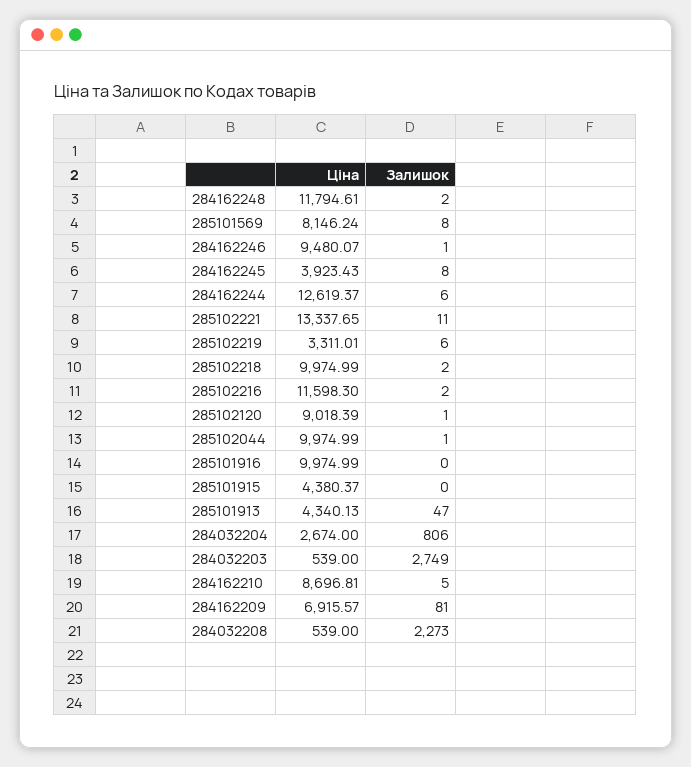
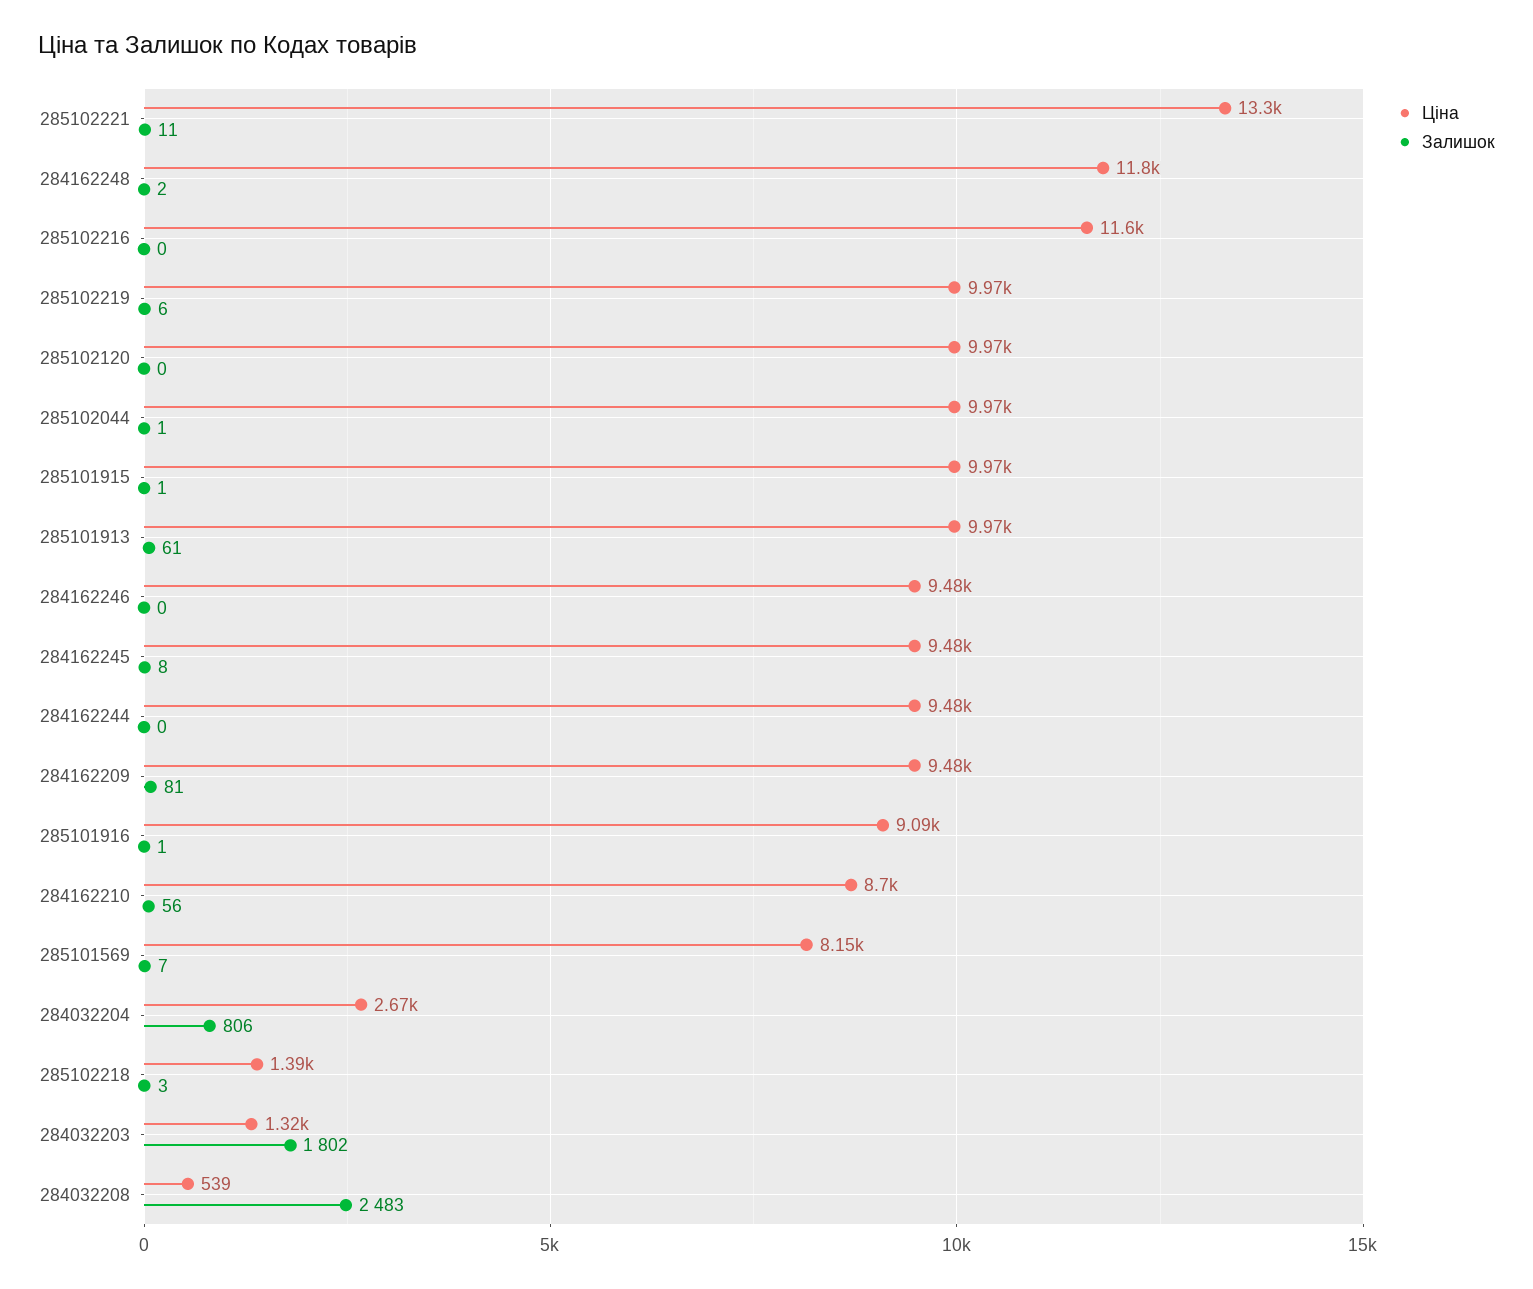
Залишок, 285101569: 8 -> 7
Залишок, 284162246: 1 -> 0
Ціна, 284162245: 3923.43 -> 9480
Ціна, 284162244: 12619.37 -> 9480
Залишок, 284162244: 6 -> 0
Ціна, 285102219: 3311.01 -> 9970
Ціна, 285102218: 9974.99 -> 1390
Залишок, 285102218: 2 -> 3
Залишок, 285102216: 2 -> 0
Ціна, 285102120: 9018.39 -> 9970
Залишок, 285102120: 1 -> 0
Ціна, 285101916: 9974.99 -> 9090
Залишок, 285101916: 0 -> 1
Ціна, 285101915: 4380.37 -> 9970
Залишок, 285101915: 0 -> 1
Ціна, 285101913: 4340.13 -> 9970
Залишок, 285101913: 47 -> 61
Ціна, 284032203: 539 -> 1320
Залишок, 284032203: 2749 -> 1802
Залишок, 284162210: 5 -> 56
Ціна, 284162209: 6915.57 -> 9480
Залишок, 284032208: 2273 -> 2483

